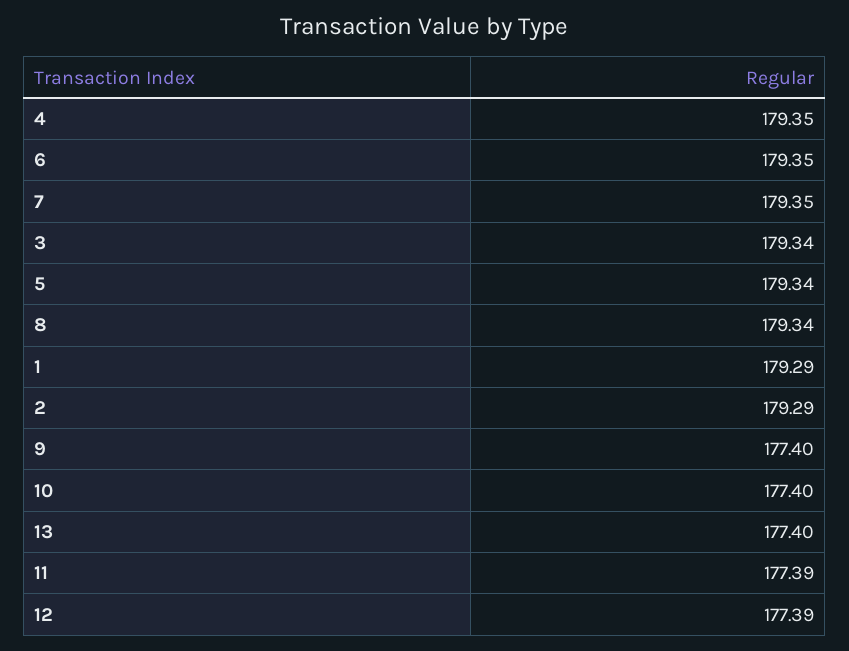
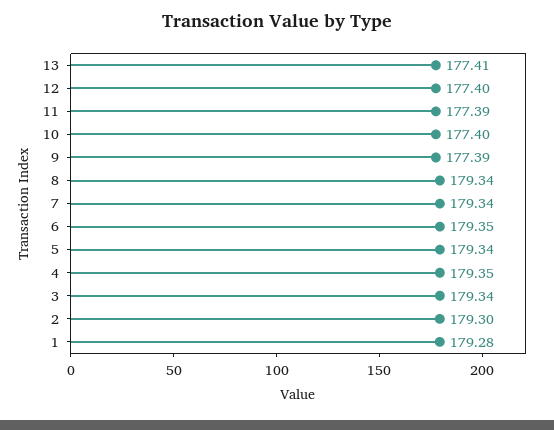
7: 179.35 -> 179.34
1: 179.29 -> 179.28
2: 179.29 -> 179.3
9: 177.4 -> 177.39
13: 177.4 -> 177.41
12: 177.39 -> 177.4

